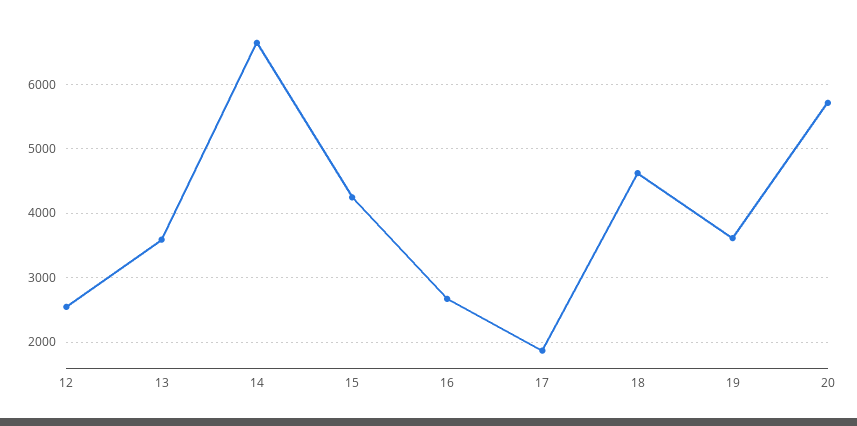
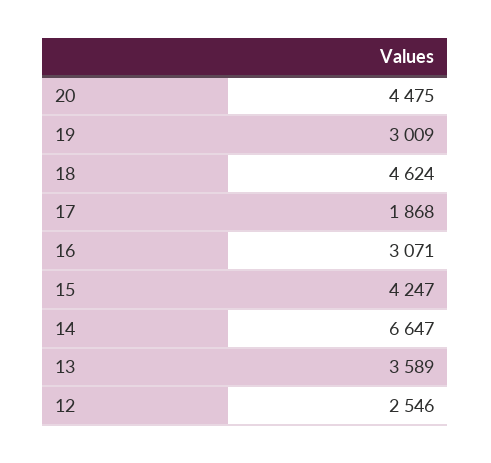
16: 2700 -> 3071
19: 3600 -> 3009
20: 5700 -> 4475

